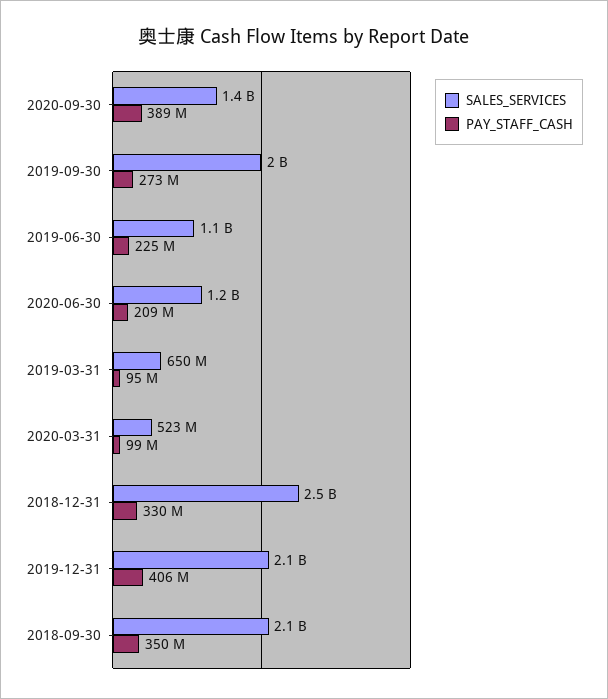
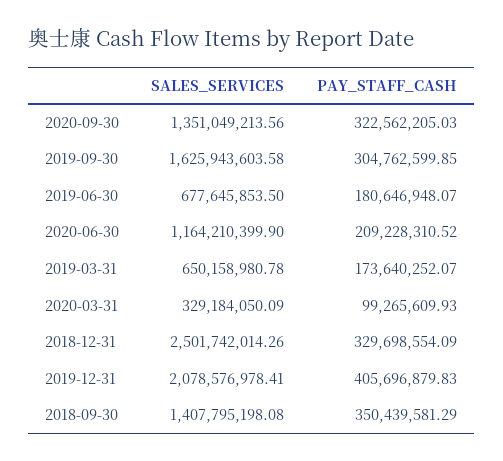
PAY_STAFF_CASH, 2020-09-30: 389000000 -> 322562205.03
SALES_SERVICES, 2019-09-30: 2000000000 -> 1625943603.58
PAY_STAFF_CASH, 2019-09-30: 273000000 -> 304762599.85
SALES_SERVICES, 2019-06-30: 1100000000 -> 677645853.5
PAY_STAFF_CASH, 2019-06-30: 225000000 -> 180646948.07
PAY_STAFF_CASH, 2019-03-31: 95000000 -> 173640252.07
SALES_SERVICES, 2020-03-31: 523000000 -> 329184050.09
SALES_SERVICES, 2018-09-30: 2100000000 -> 1407795198.08

